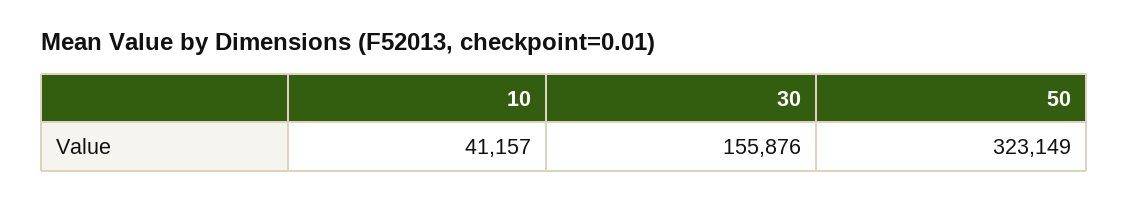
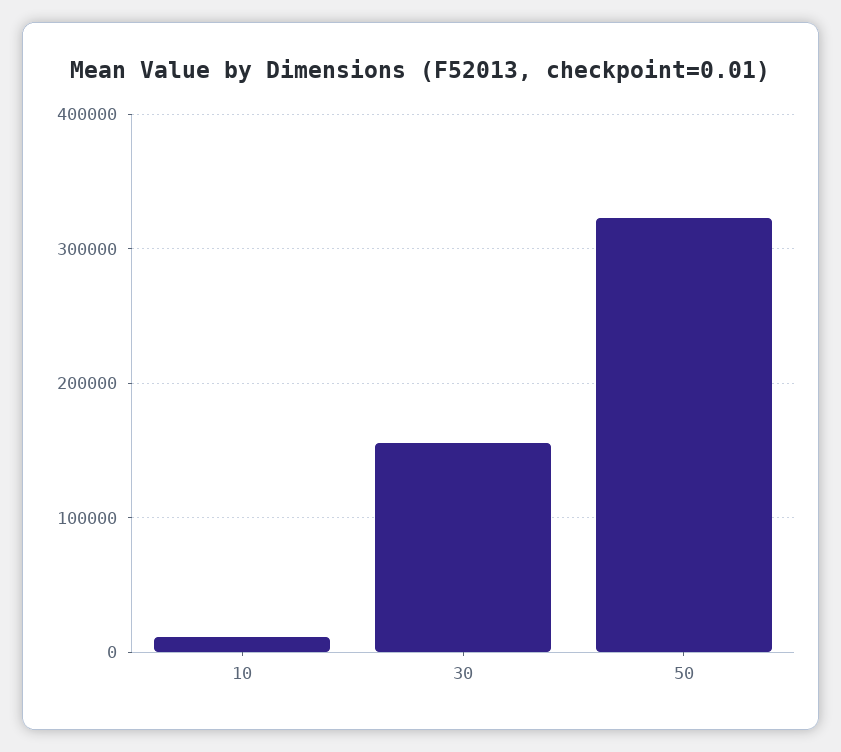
10: 41157 -> 10000

